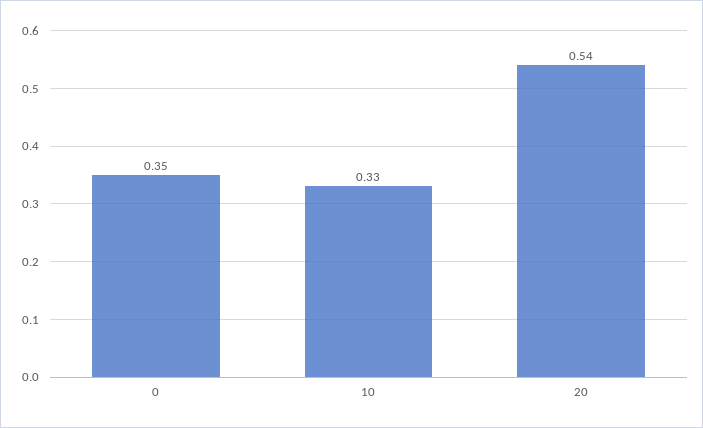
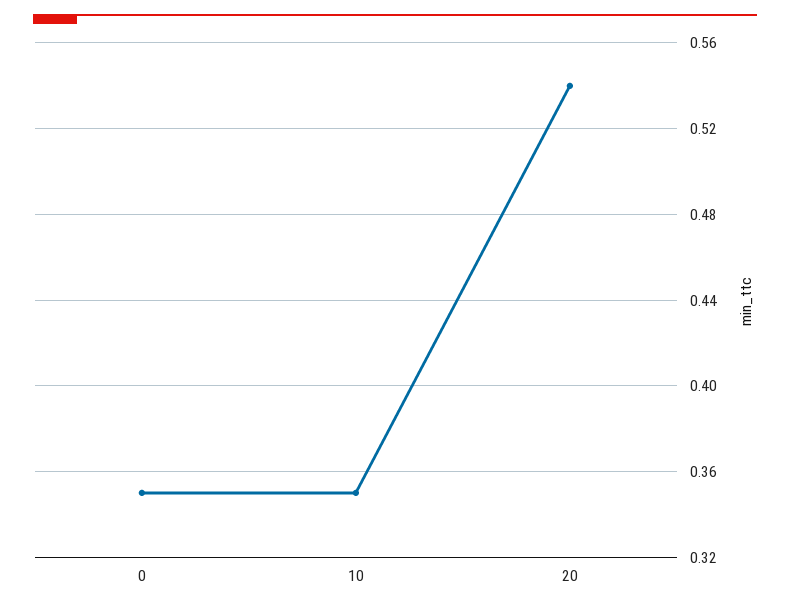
10: 0.33 -> 0.35

